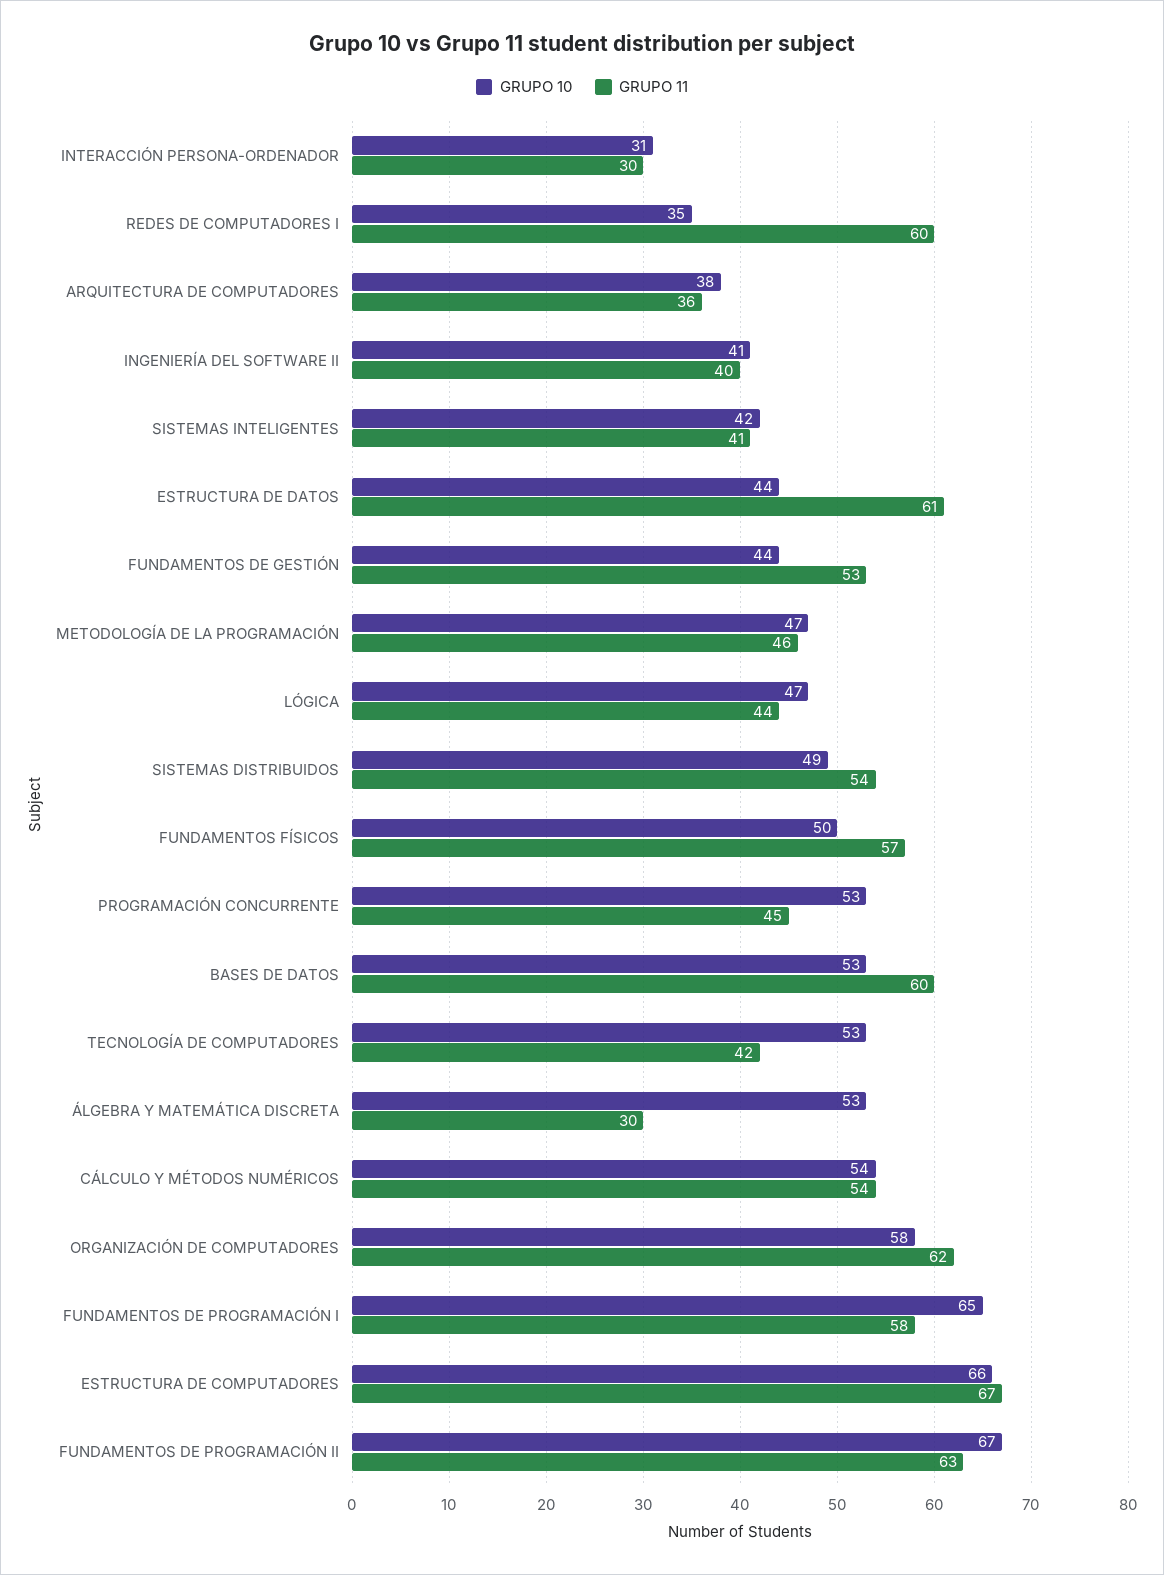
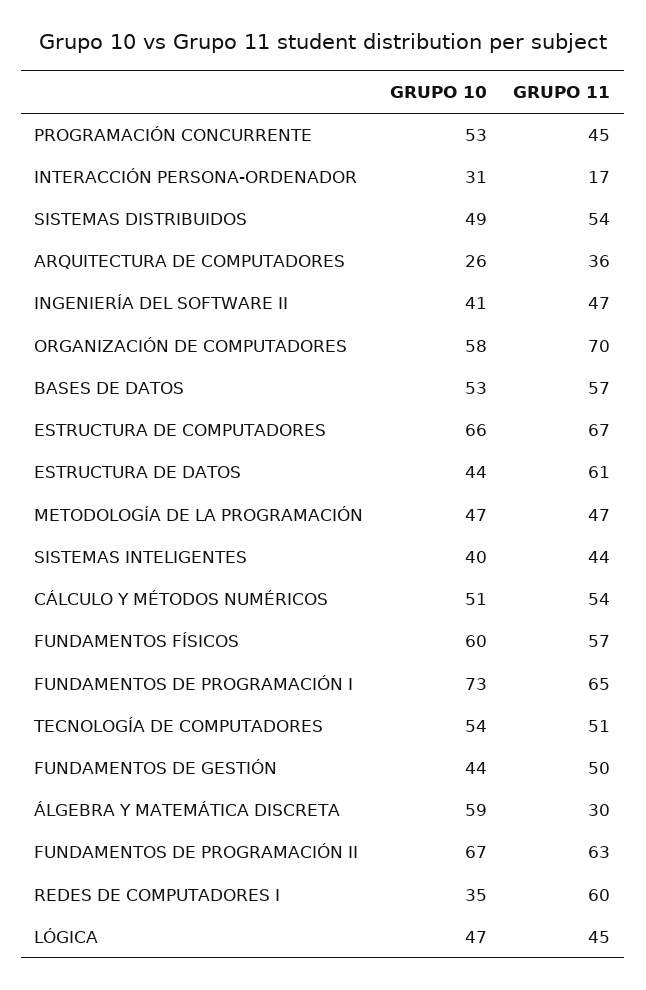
GRUPO 11, INTERACCIÓN PERSONA-ORDENADOR: 30 -> 17
GRUPO 10, ARQUITECTURA DE COMPUTADORES: 38 -> 26
GRUPO 11, INGENIERÍA DEL SOFTWARE II: 40 -> 47
GRUPO 10, SISTEMAS INTELIGENTES: 42 -> 40
GRUPO 11, SISTEMAS INTELIGENTES: 41 -> 44
GRUPO 11, FUNDAMENTOS DE GESTIÓN: 53 -> 50
GRUPO 11, METODOLOGÍA DE LA PROGRAMACIÓN: 46 -> 47
GRUPO 11, LÓGICA: 44 -> 45
GRUPO 10, FUNDAMENTOS FÍSICOS: 50 -> 60
GRUPO 11, BASES DE DATOS: 60 -> 57
GRUPO 10, TECNOLOGÍA DE COMPUTADORES: 53 -> 54
GRUPO 11, TECNOLOGÍA DE COMPUTADORES: 42 -> 51
GRUPO 10, ÁLGEBRA Y MATEMÁTICA DISCRETA: 53 -> 59
GRUPO 10, CÁLCULO Y MÉTODOS NUMÉRICOS: 54 -> 51
GRUPO 11, ORGANIZACIÓN DE COMPUTADORES: 62 -> 70
GRUPO 10, FUNDAMENTOS DE PROGRAMACIÓN I: 65 -> 73
GRUPO 11, FUNDAMENTOS DE PROGRAMACIÓN I: 58 -> 65

